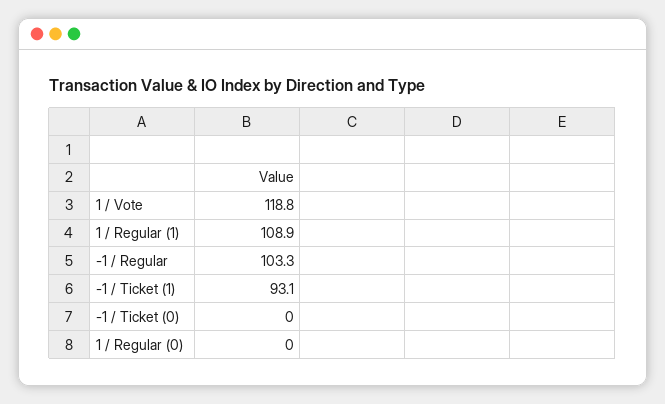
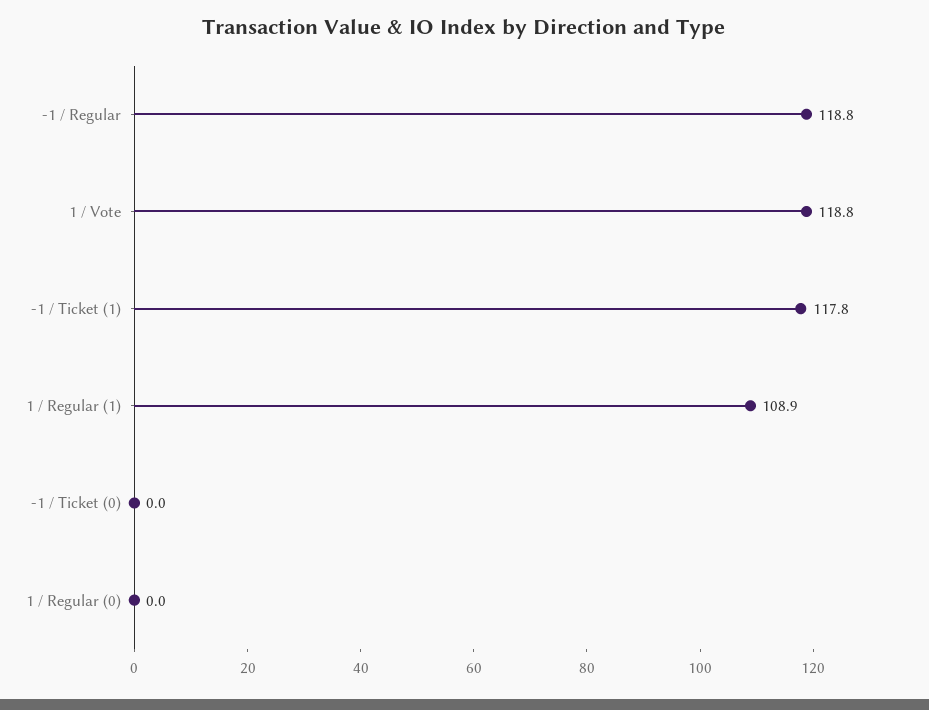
-1 / Regular: 103.3 -> 118.8
-1 / Ticket (1): 93.1 -> 117.8

